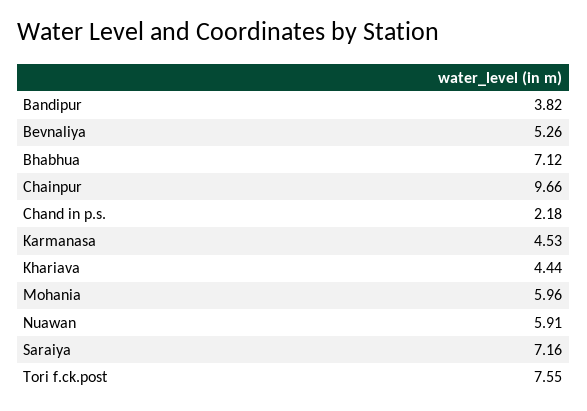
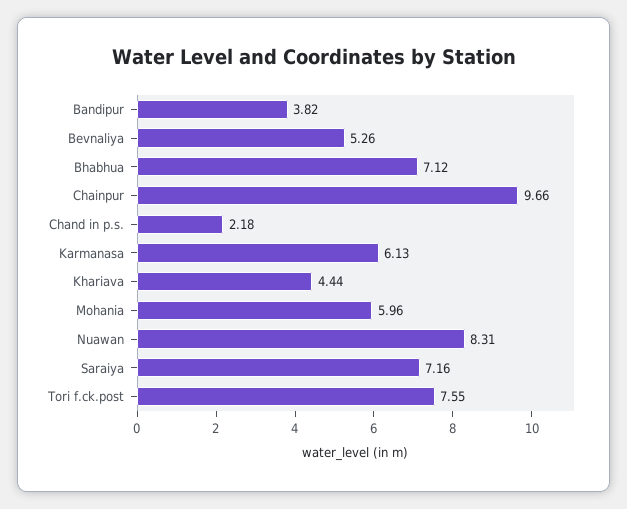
Karmanasa: 4.53 -> 6.13
Nuawan: 5.91 -> 8.31

